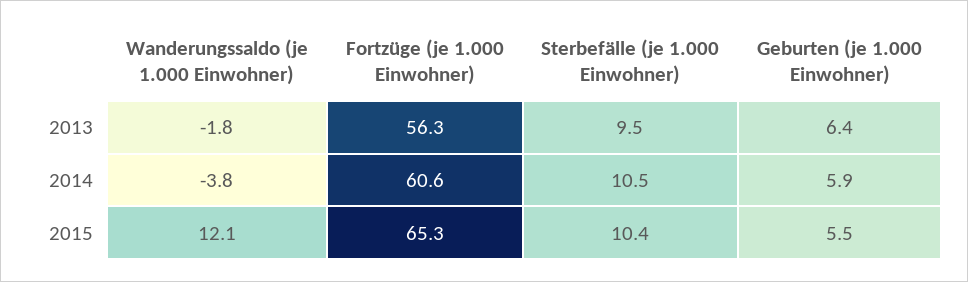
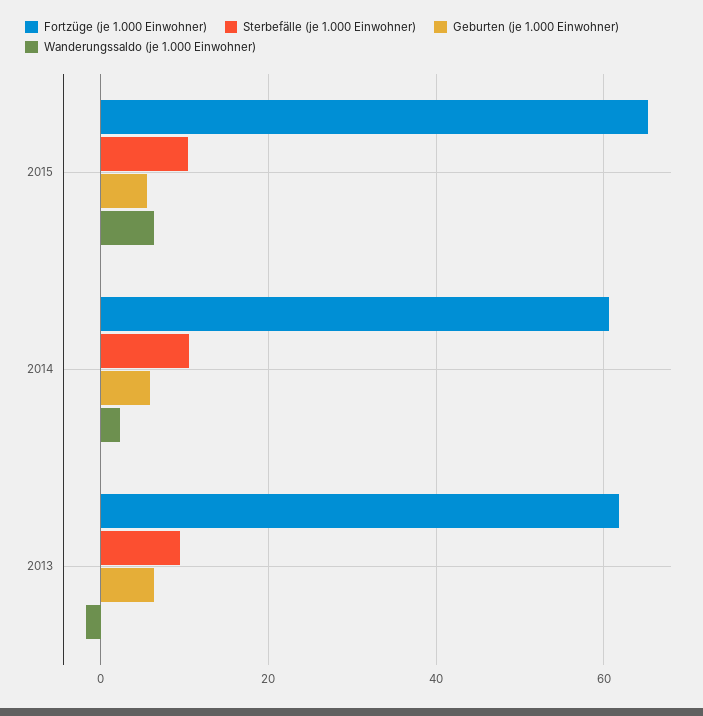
Fortzüge (je 1.000 Einwohner), 2013: 56.3 -> 62
Wanderungssaldo (je 1.000 Einwohner), 2014: -3.8 -> 2
Wanderungssaldo (je 1.000 Einwohner), 2015: 12.1 -> 6

